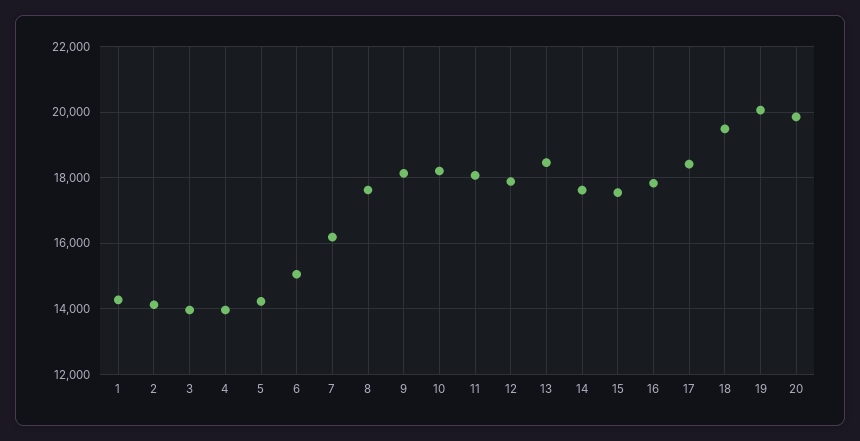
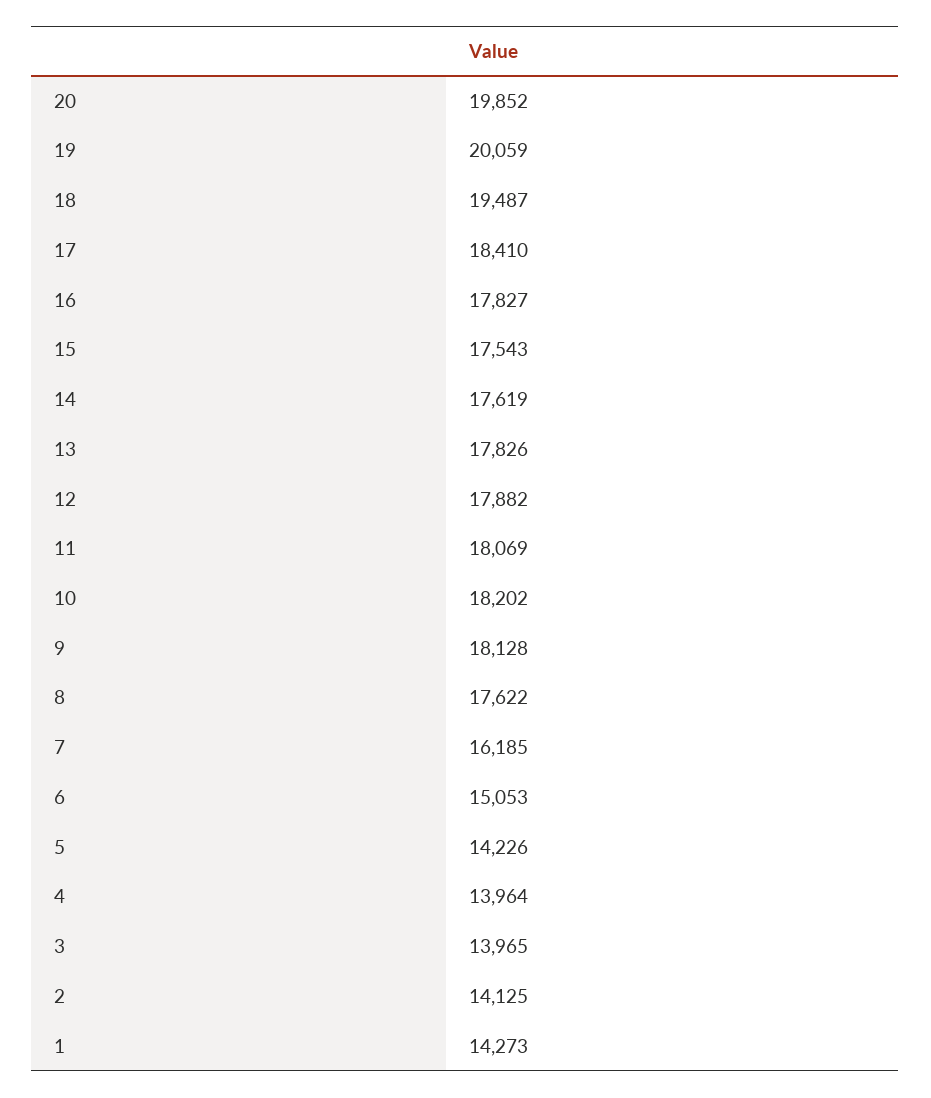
13: 18400 -> 17826

